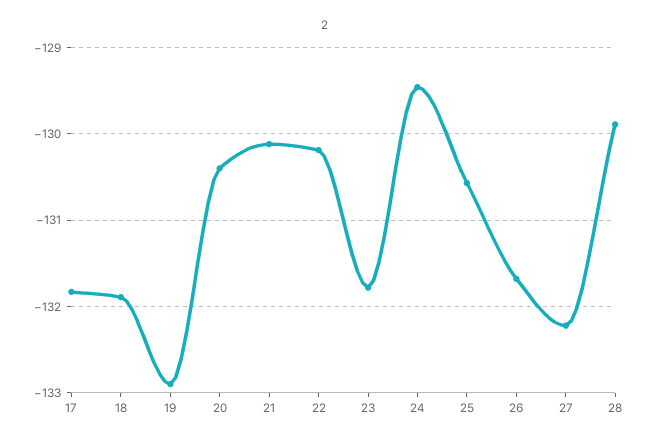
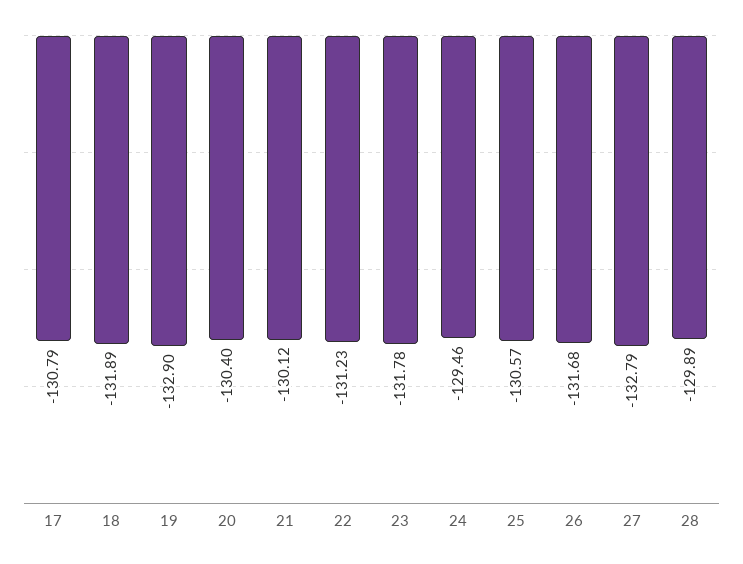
17: -131.8 -> -130.79
22: -130.2 -> -131.23
27: -132.2 -> -132.79

